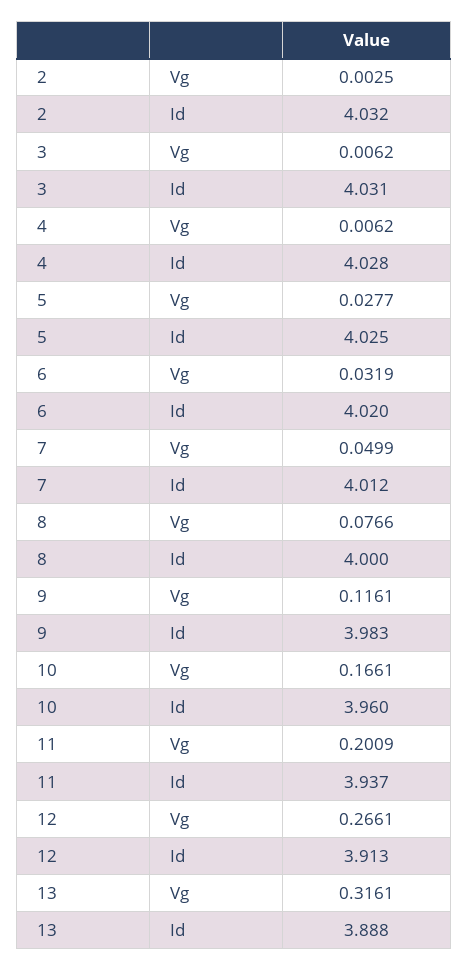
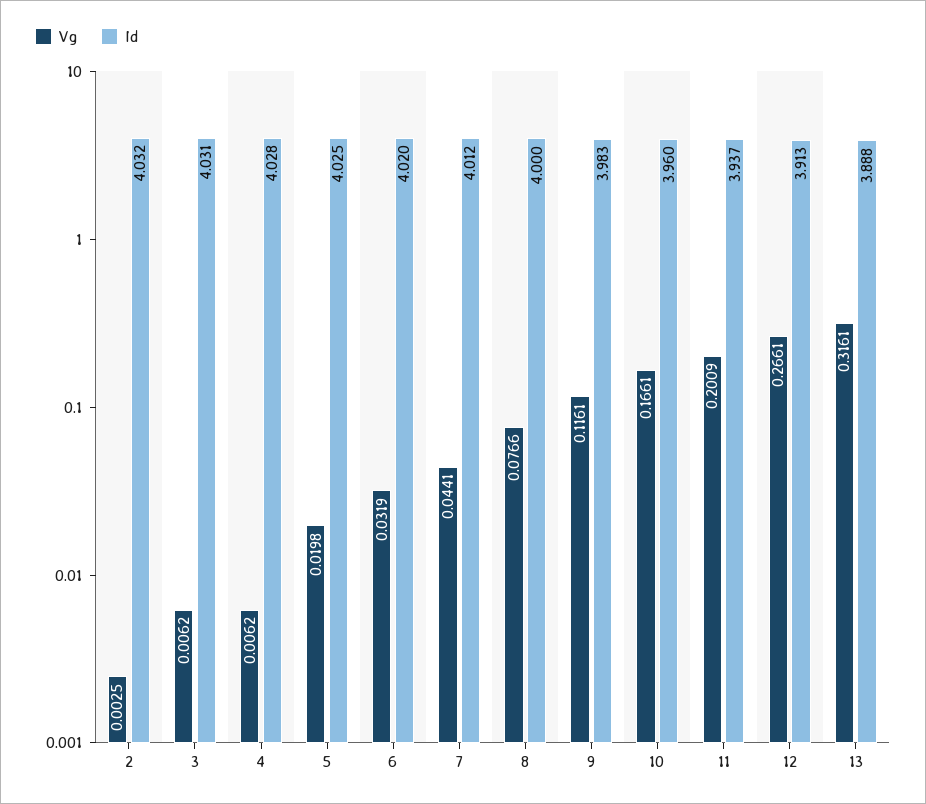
Vg, 5: 0.0277 -> 0.0198
Vg, 7: 0.0499 -> 0.0441

